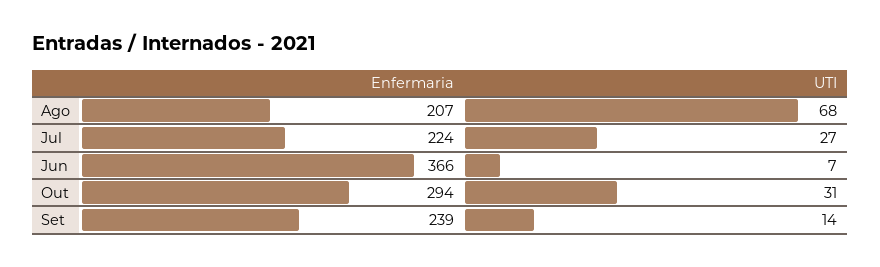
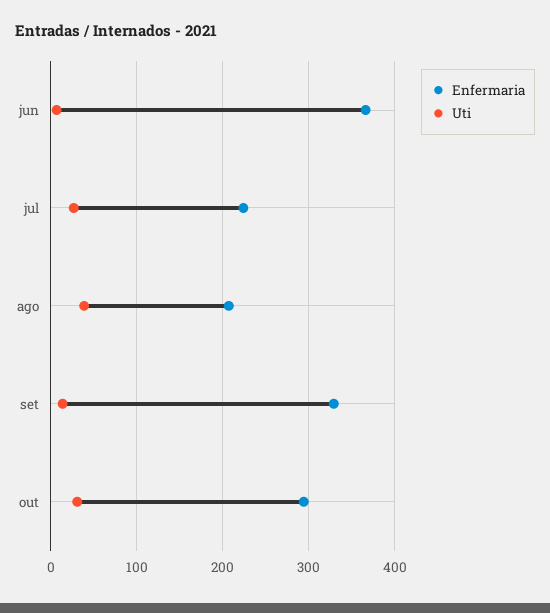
UTI, Ago: 68 -> 40
Enfermaria, Set: 239 -> 330

